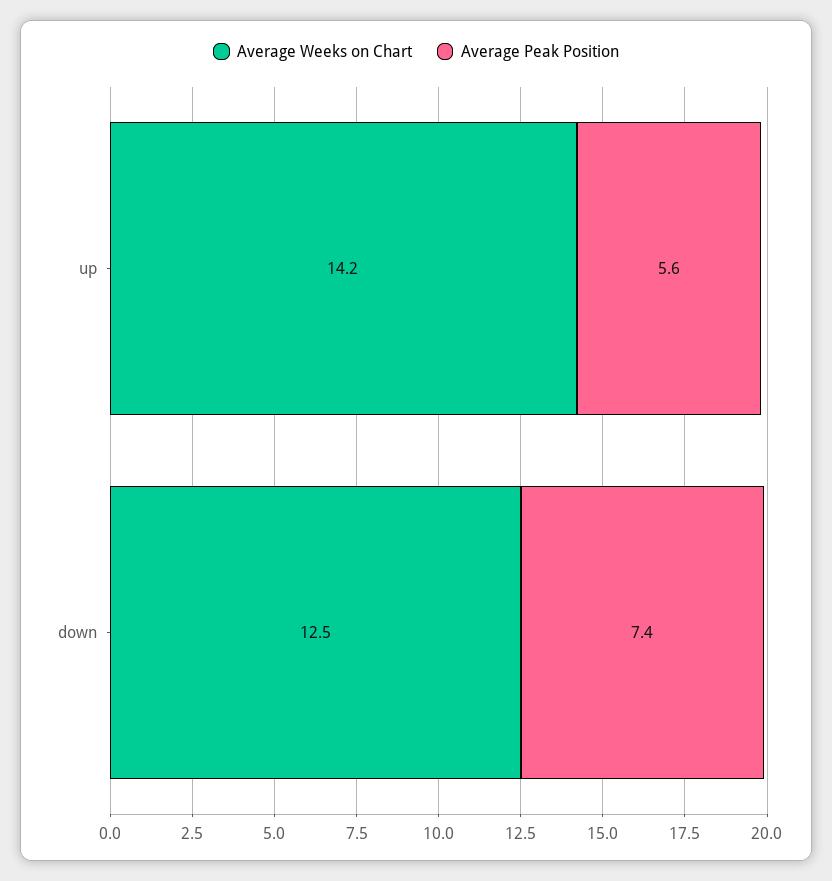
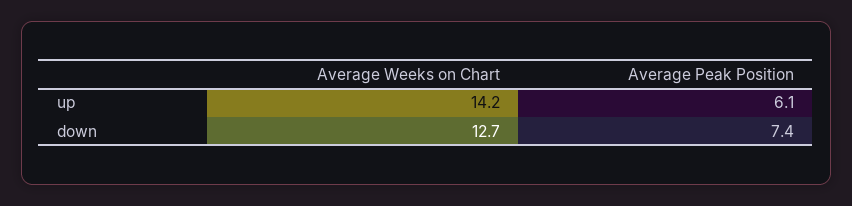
Average Peak Position, up: 5.6 -> 6.1
Average Weeks on Chart, down: 12.5 -> 12.7

